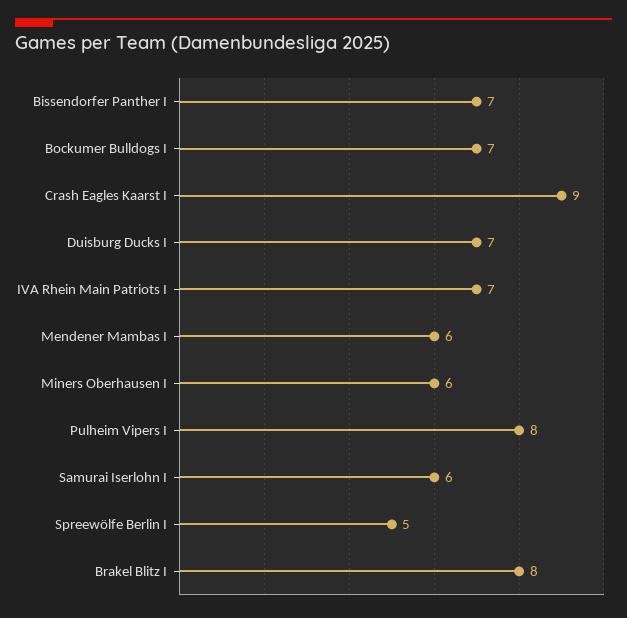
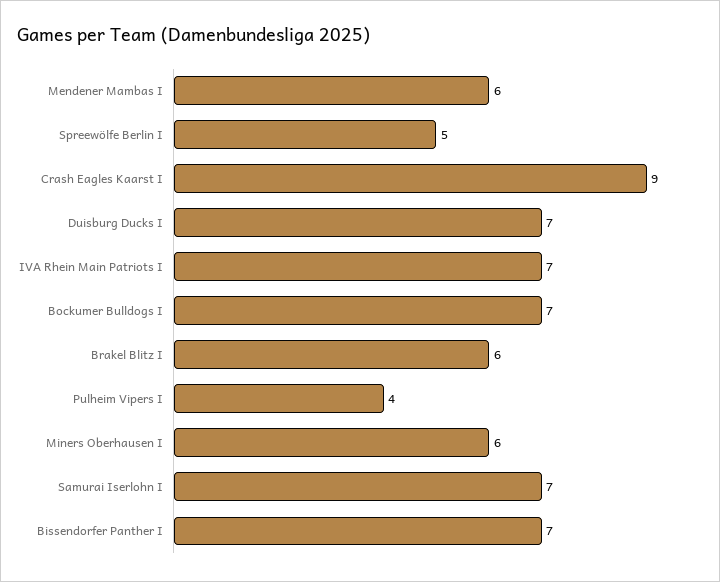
Pulheim Vipers I: 8 -> 4
Samurai Iserlohn I: 6 -> 7
Brakel Blitz I: 8 -> 6

